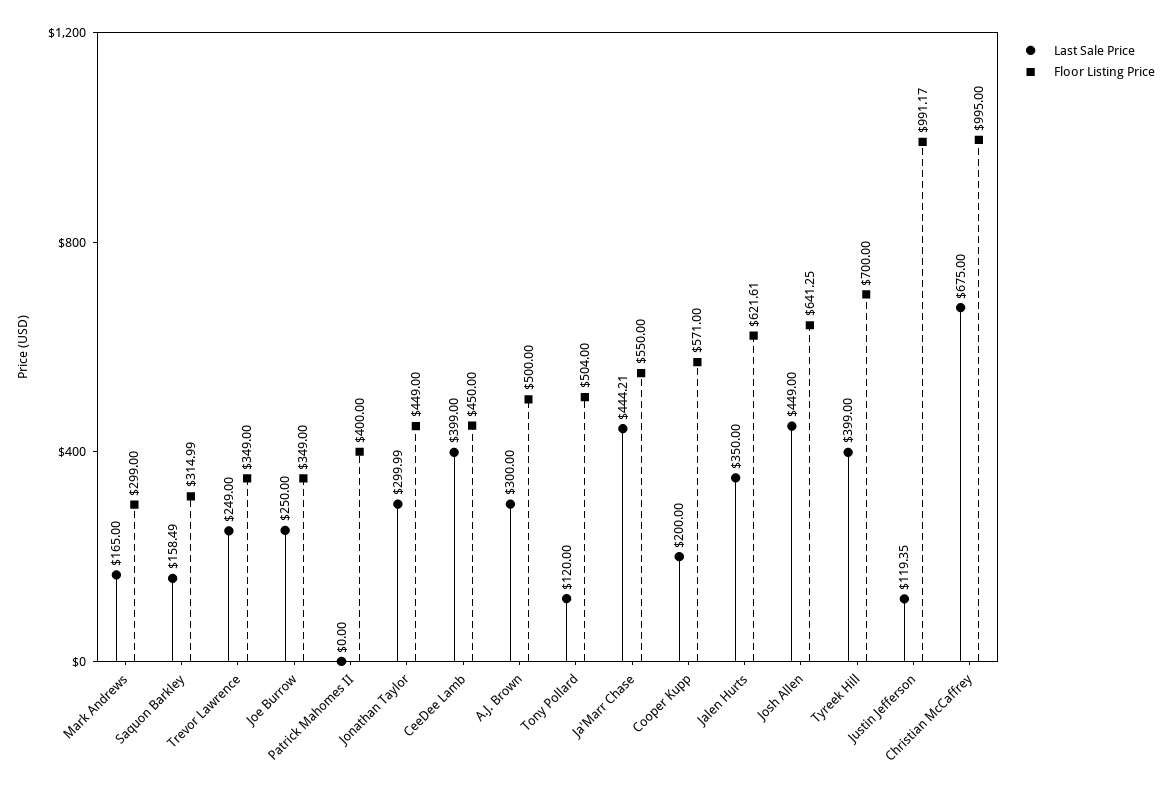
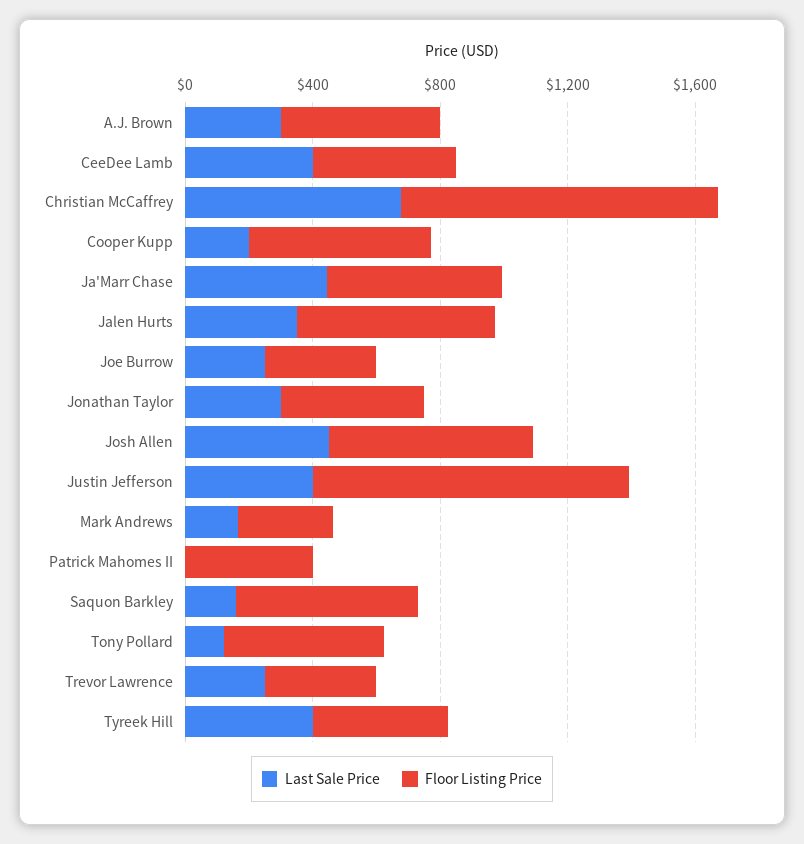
Floor Listing Price, Saquon Barkley: 314.99 -> 600
Floor Listing Price, Tyreek Hill: 700 -> 400
Last Sale Price, Justin Jefferson: 119.35 -> 400

